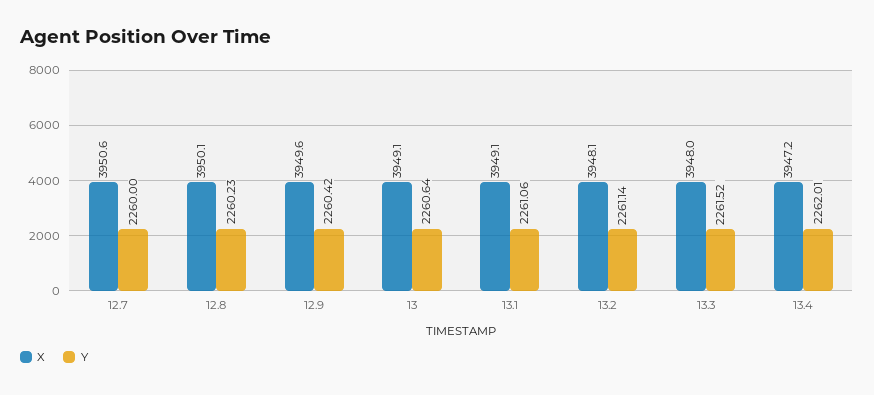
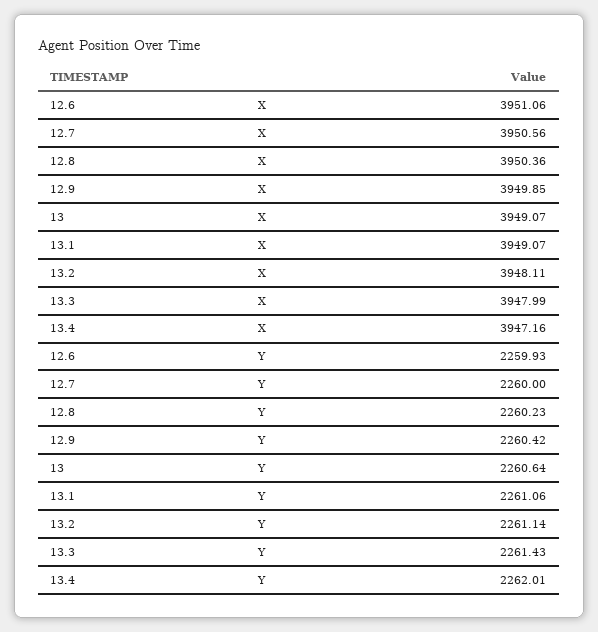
X, 12.8: 3950.1 -> 3950.36
X, 12.9: 3949.6 -> 3949.85
Y, 13.3: 2261.52 -> 2261.43
X, 12.6: none -> 3951.06
Y, 12.6: none -> 2259.93

